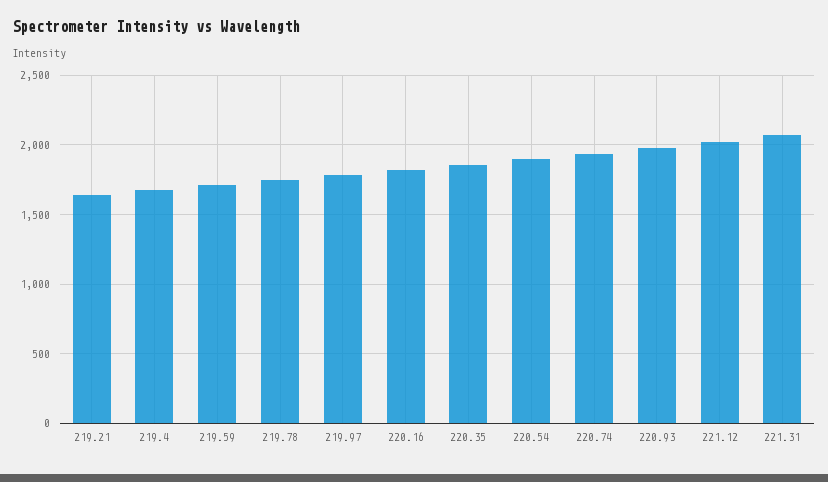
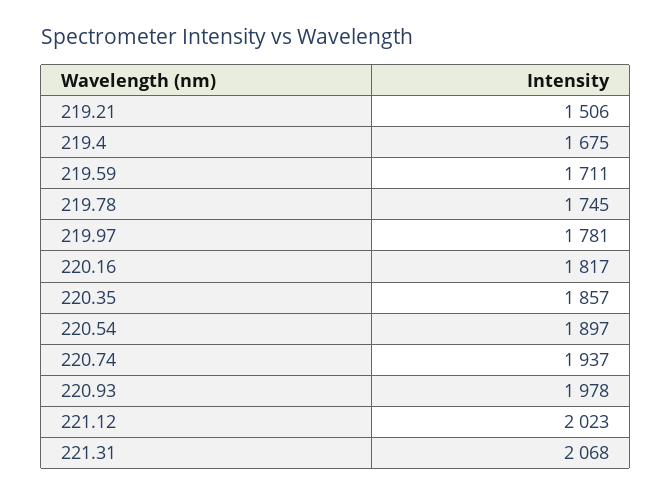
219.21: 1650 -> 1506

